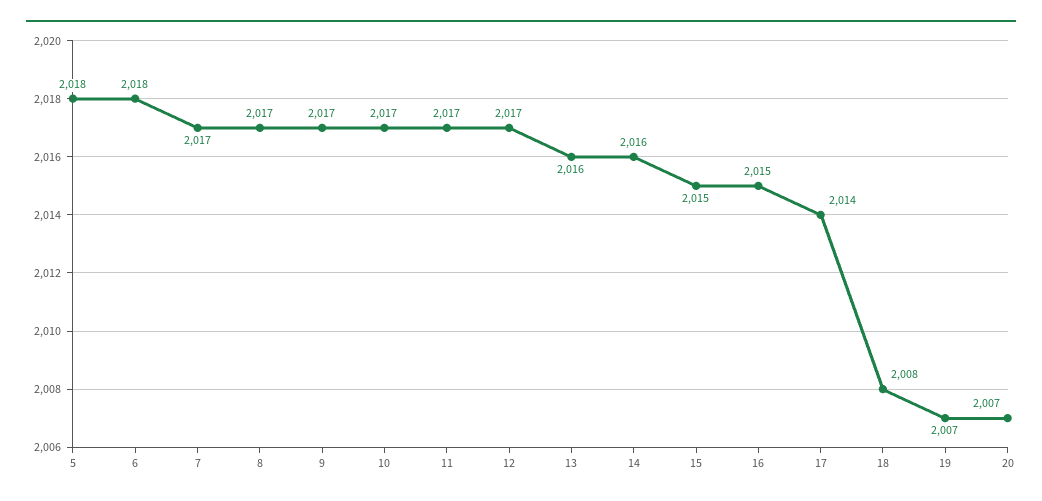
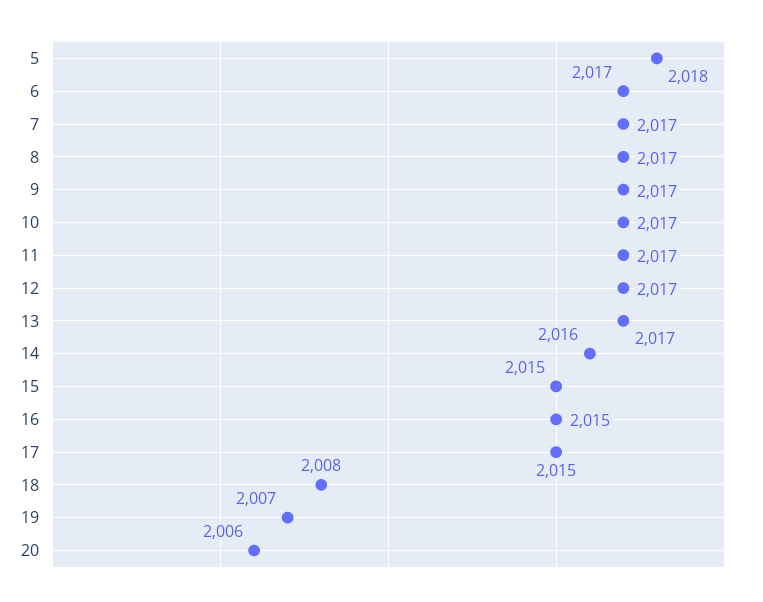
6: 2018 -> 2017
13: 2016 -> 2017
17: 2014 -> 2015
20: 2007 -> 2006

